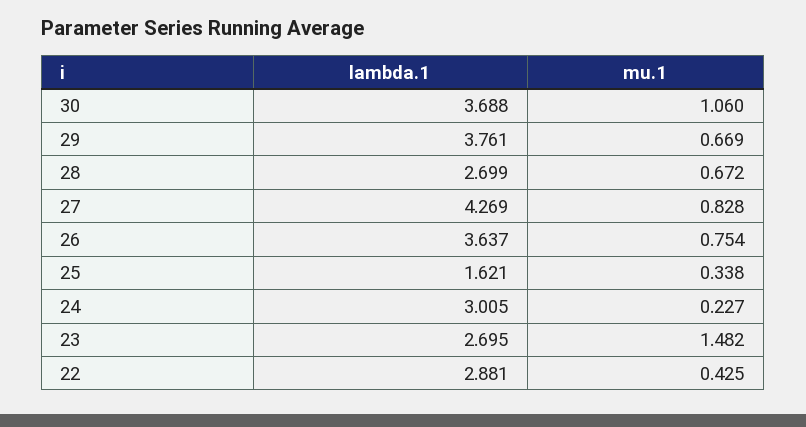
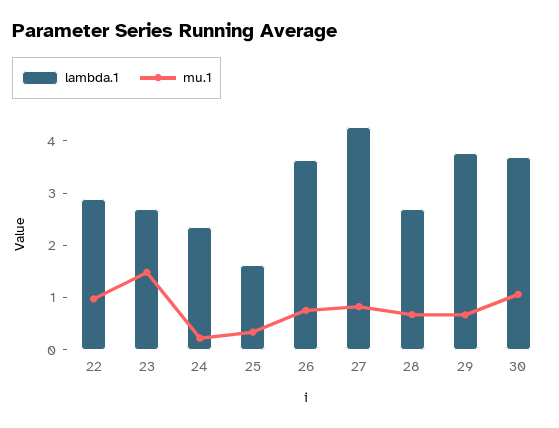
lambda.1, 24: 3.005 -> 2.4
mu.1, 22: 0.425 -> 1

